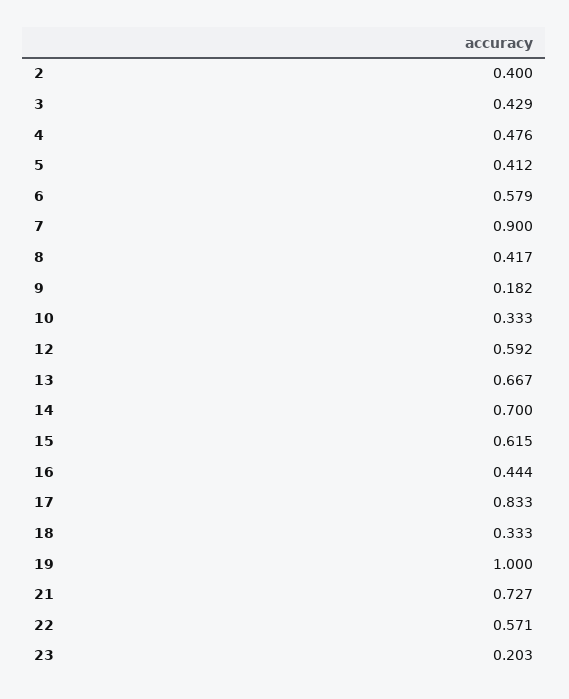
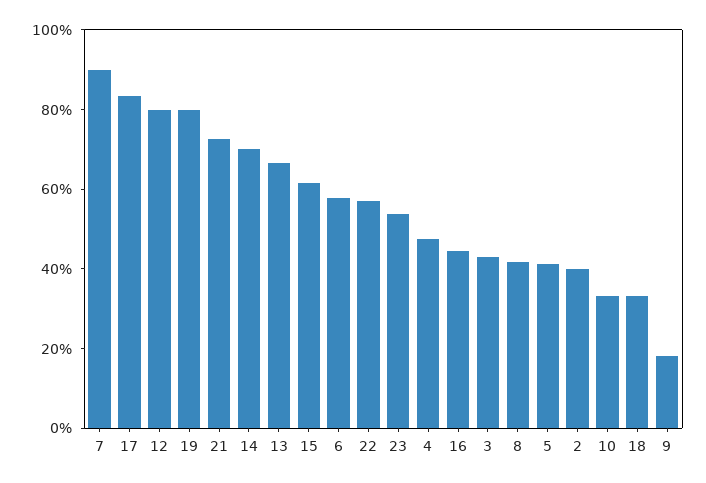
12: 0.592 -> 0.8
19: 1 -> 0.8
23: 0.203 -> 0.55

